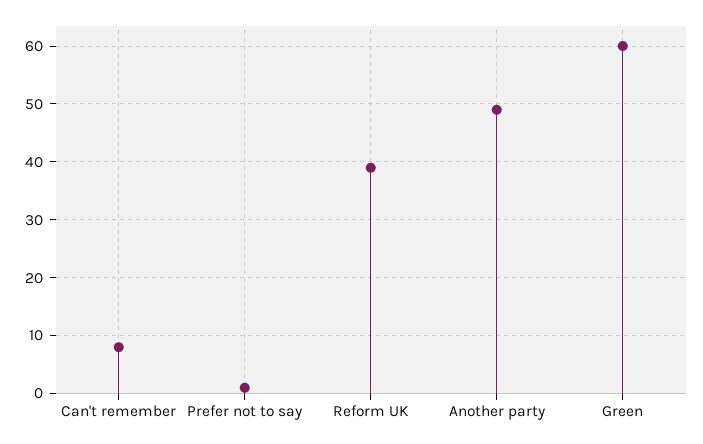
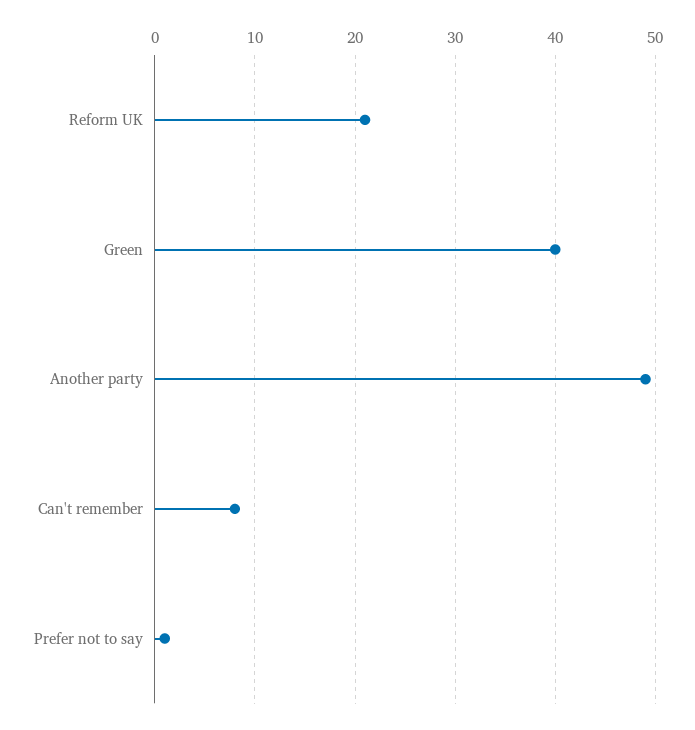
Reform UK: 40 -> 21
Green: 60 -> 40

